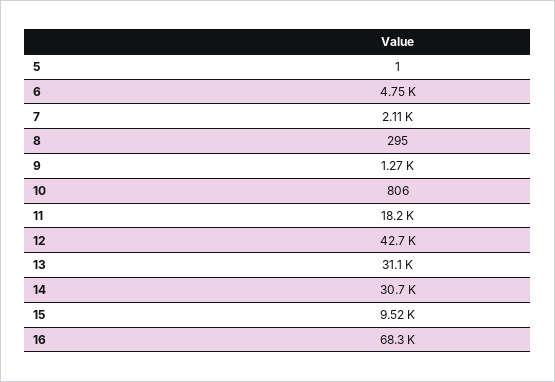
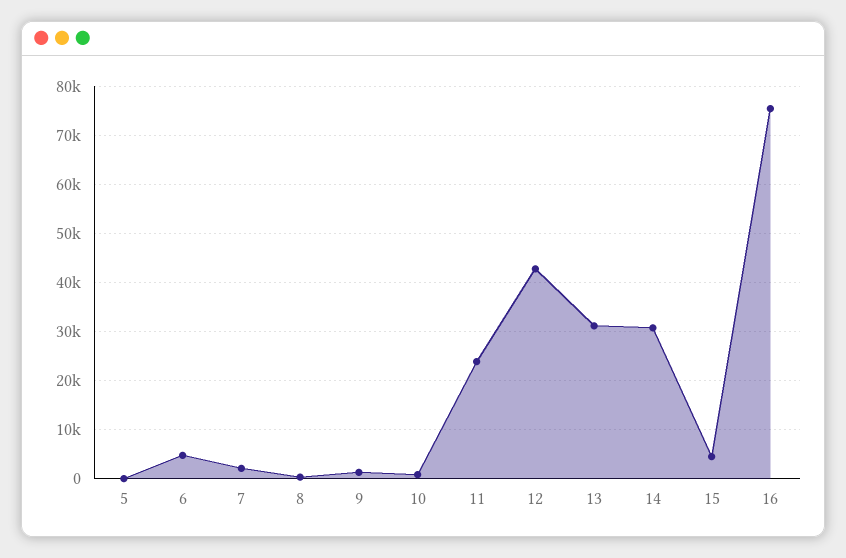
11: 18200 -> 24000
15: 9520 -> 4000
16: 68300 -> 76000

